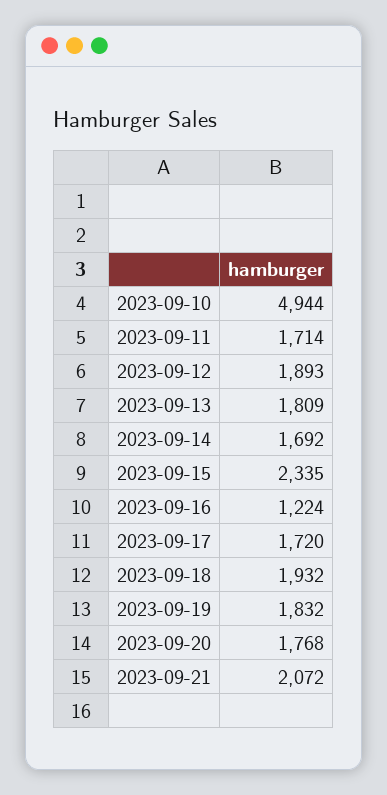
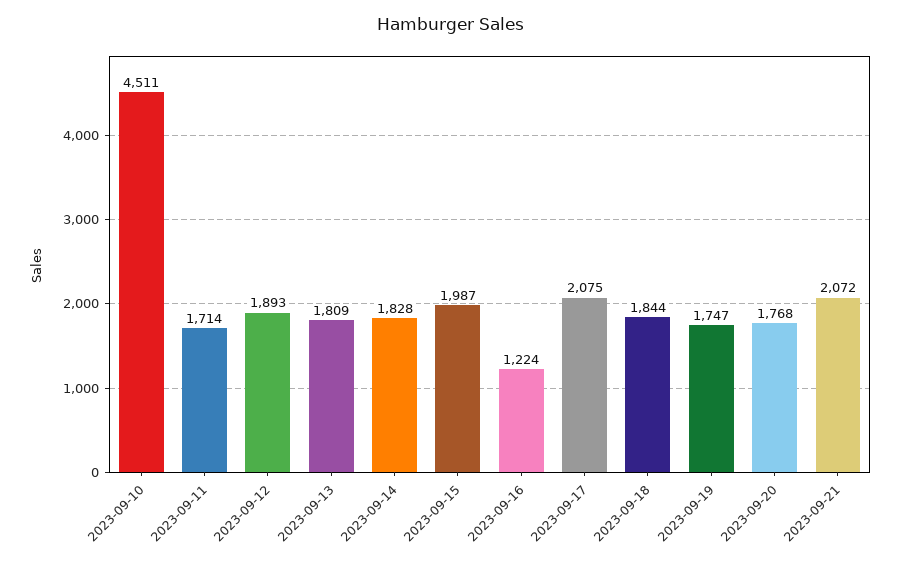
2023-09-10: 4944 -> 4511
2023-09-14: 1692 -> 1828
2023-09-15: 2335 -> 1987
2023-09-17: 1720 -> 2075
2023-09-18: 1932 -> 1844
2023-09-19: 1832 -> 1747

